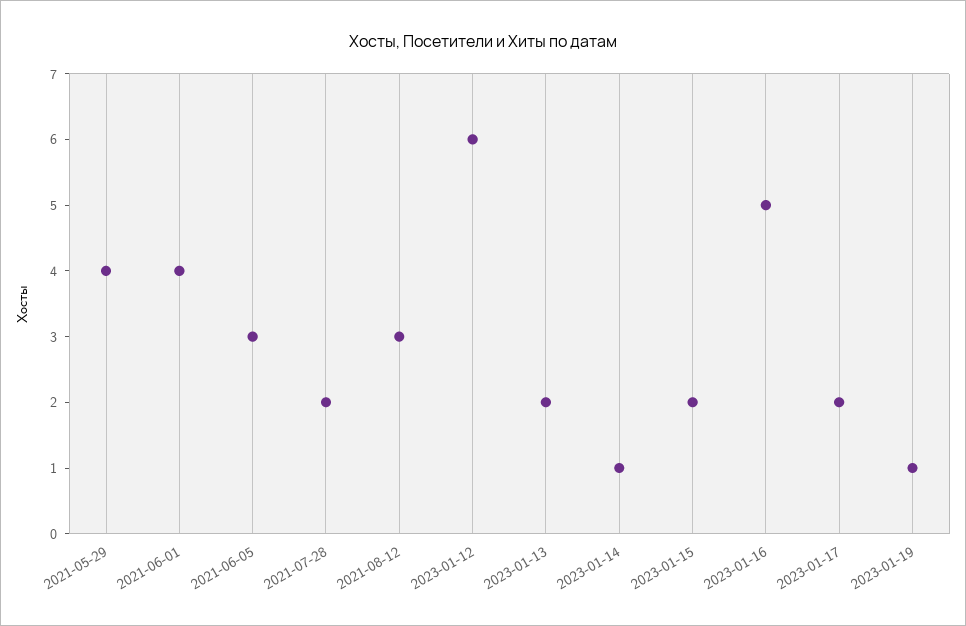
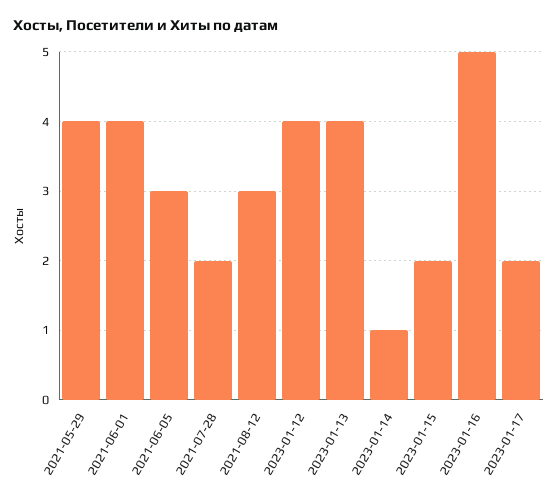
2023-01-12: 6 -> 4
2023-01-13: 2 -> 4
2023-01-19: 1 -> none

